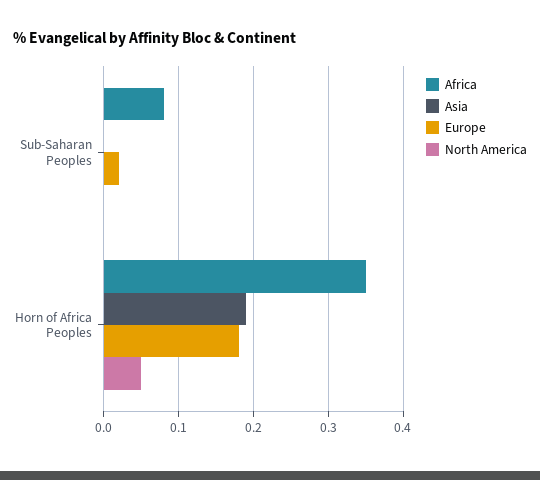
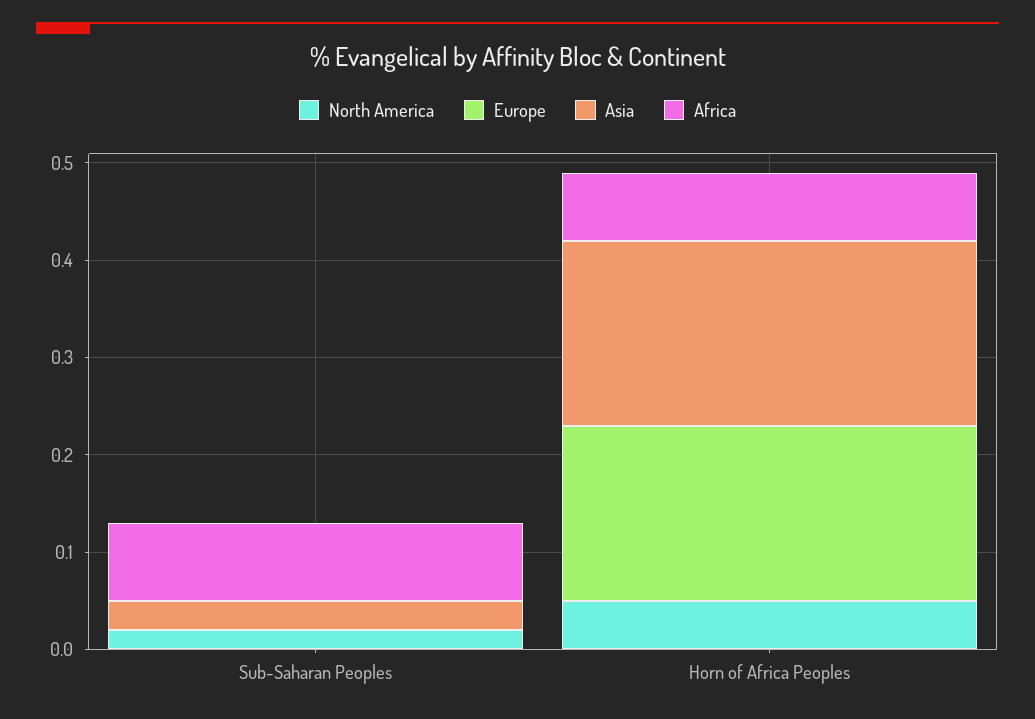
Asia, Sub-Saharan Peoples: 0 -> 0.03
Europe, Sub-Saharan Peoples: 0.02 -> 0
North America, Sub-Saharan Peoples: 0 -> 0.02
Africa, Horn of Africa Peoples: 0.35 -> 0.07

